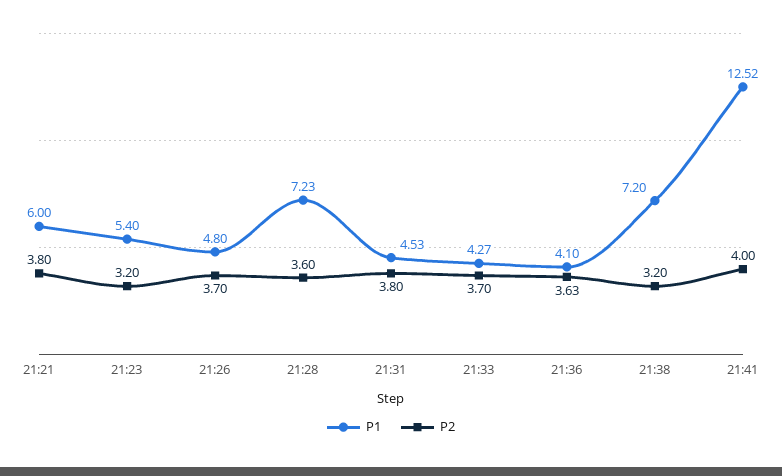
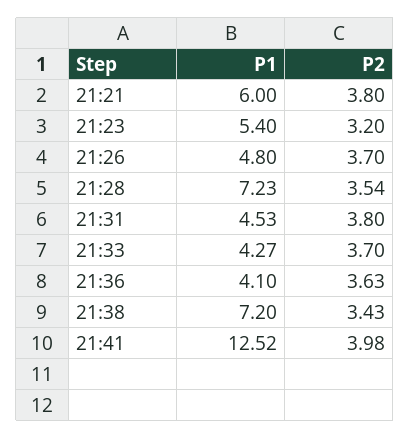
P2, 21:28: 3.6 -> 3.54
P2, 21:38: 3.2 -> 3.43
P2, 21:41: 4 -> 3.98

